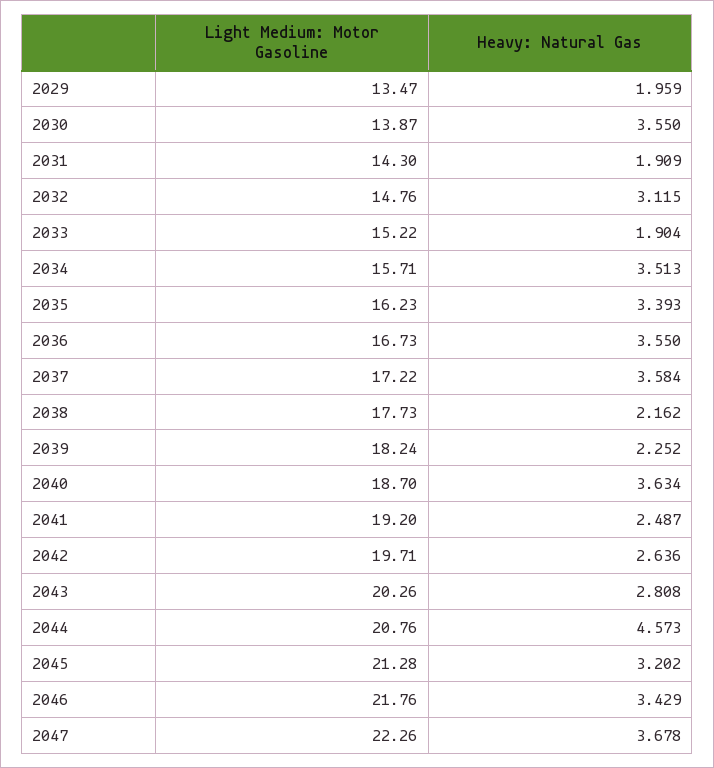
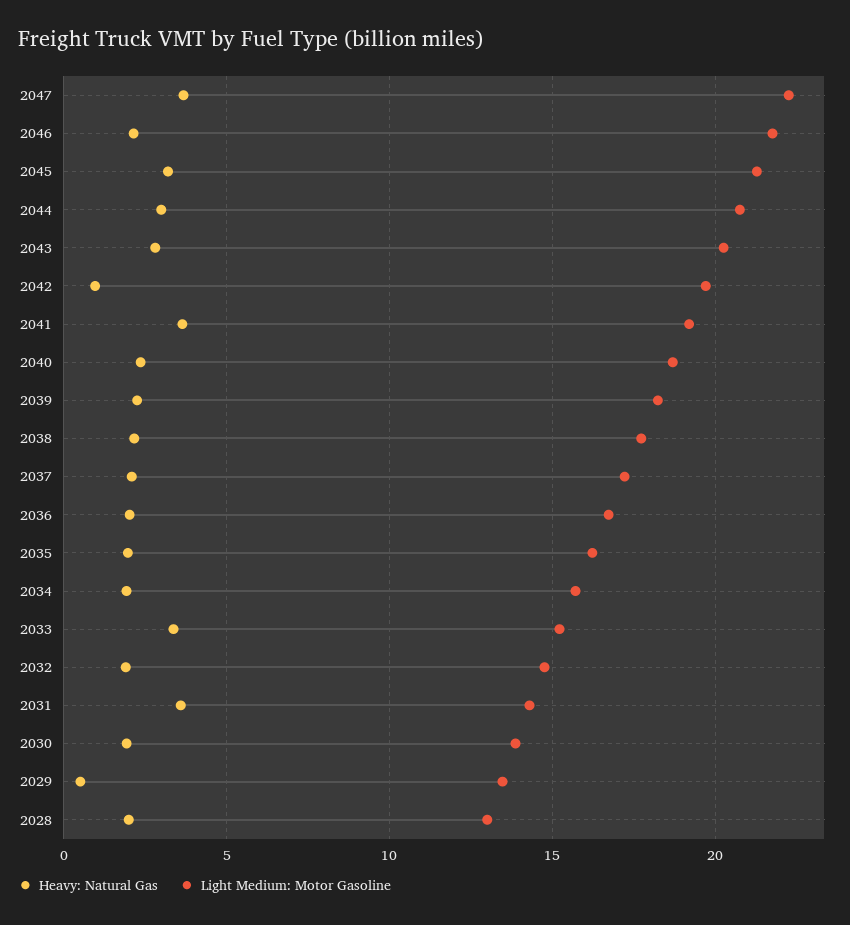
Heavy: Natural Gas, 2029: 1.959 -> 0.5
Heavy: Natural Gas, 2030: 3.55 -> 2
Heavy: Natural Gas, 2031: 1.909 -> 3.5
Heavy: Natural Gas, 2032: 3.115 -> 2
Heavy: Natural Gas, 2033: 1.904 -> 3.5
Heavy: Natural Gas, 2034: 3.513 -> 2
Heavy: Natural Gas, 2035: 3.393 -> 2
Heavy: Natural Gas, 2036: 3.55 -> 2
Heavy: Natural Gas, 2037: 3.584 -> 2
Heavy: Natural Gas, 2040: 3.634 -> 2.5
Heavy: Natural Gas, 2041: 2.487 -> 3.5
Heavy: Natural Gas, 2042: 2.636 -> 1
Heavy: Natural Gas, 2044: 4.573 -> 3
Heavy: Natural Gas, 2046: 3.429 -> 2
Heavy: Natural Gas, 2028: none -> 2
Light Medium: Motor Gasoline, 2028: none -> 13

